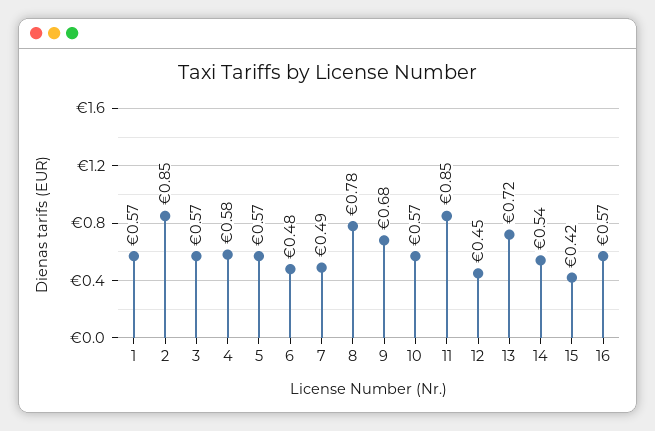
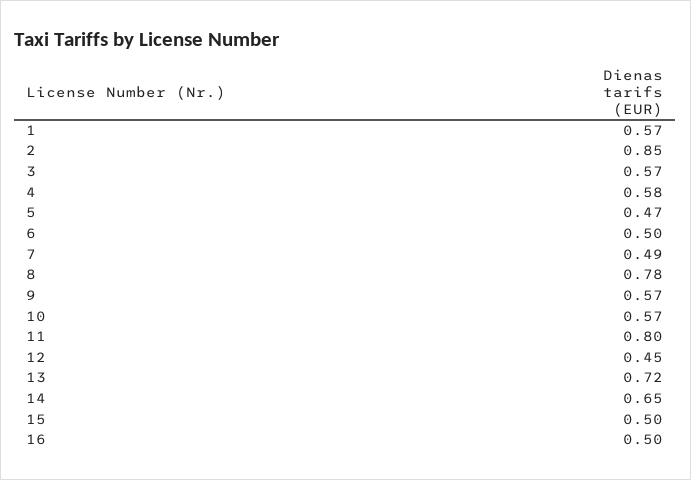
5: 0.57 -> 0.47
6: 0.48 -> 0.5
9: 0.68 -> 0.57
11: 0.85 -> 0.8
14: 0.54 -> 0.65
15: 0.42 -> 0.5
16: 0.57 -> 0.5

